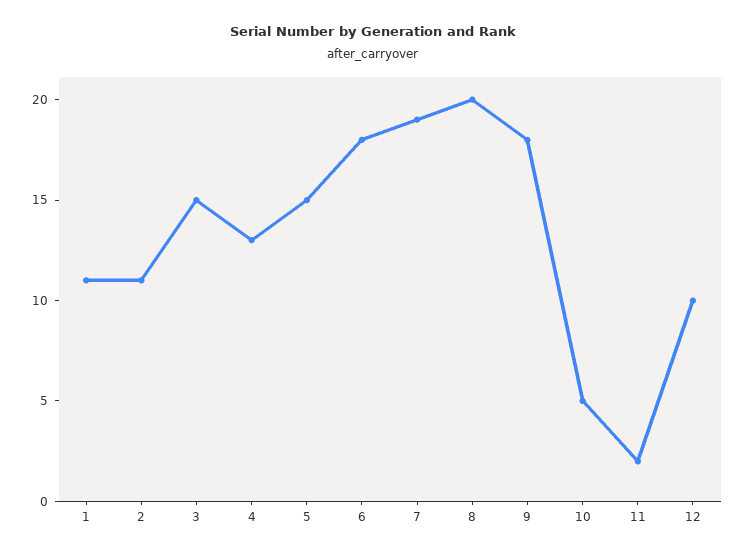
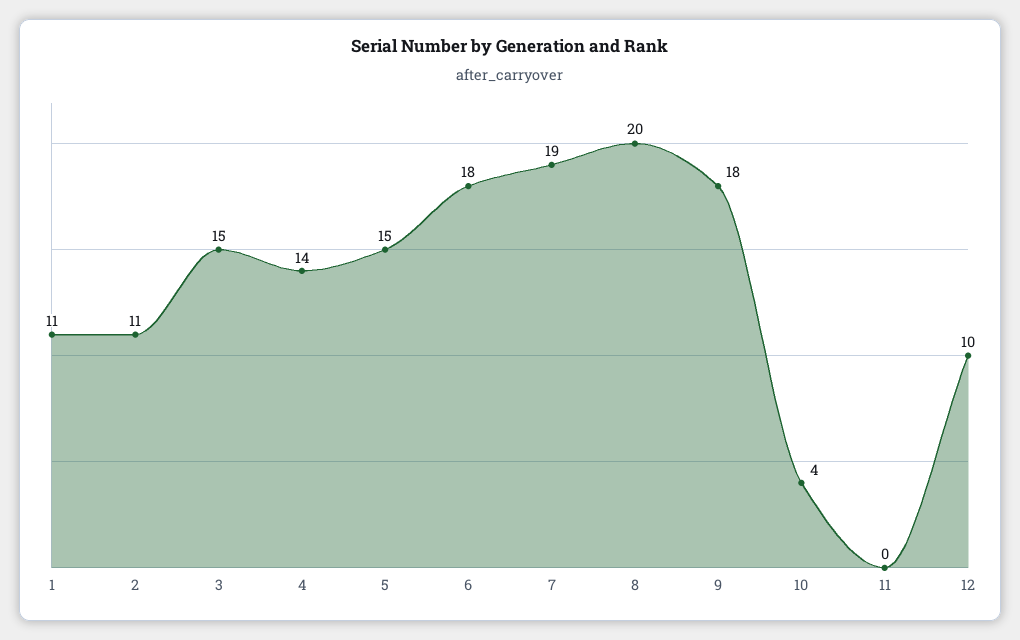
4: 13 -> 14
10: 5 -> 4
11: 2 -> 0

